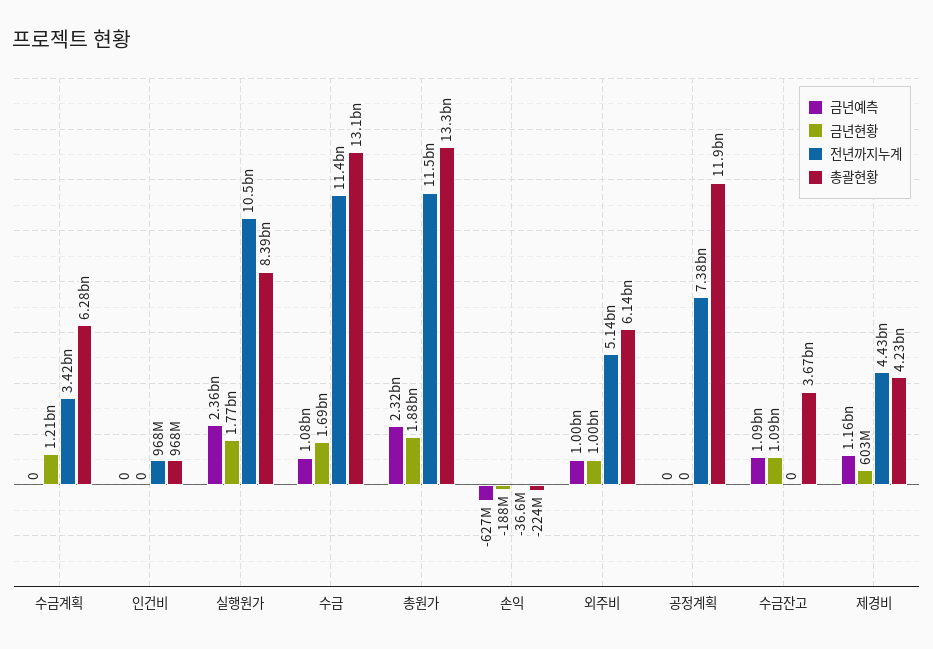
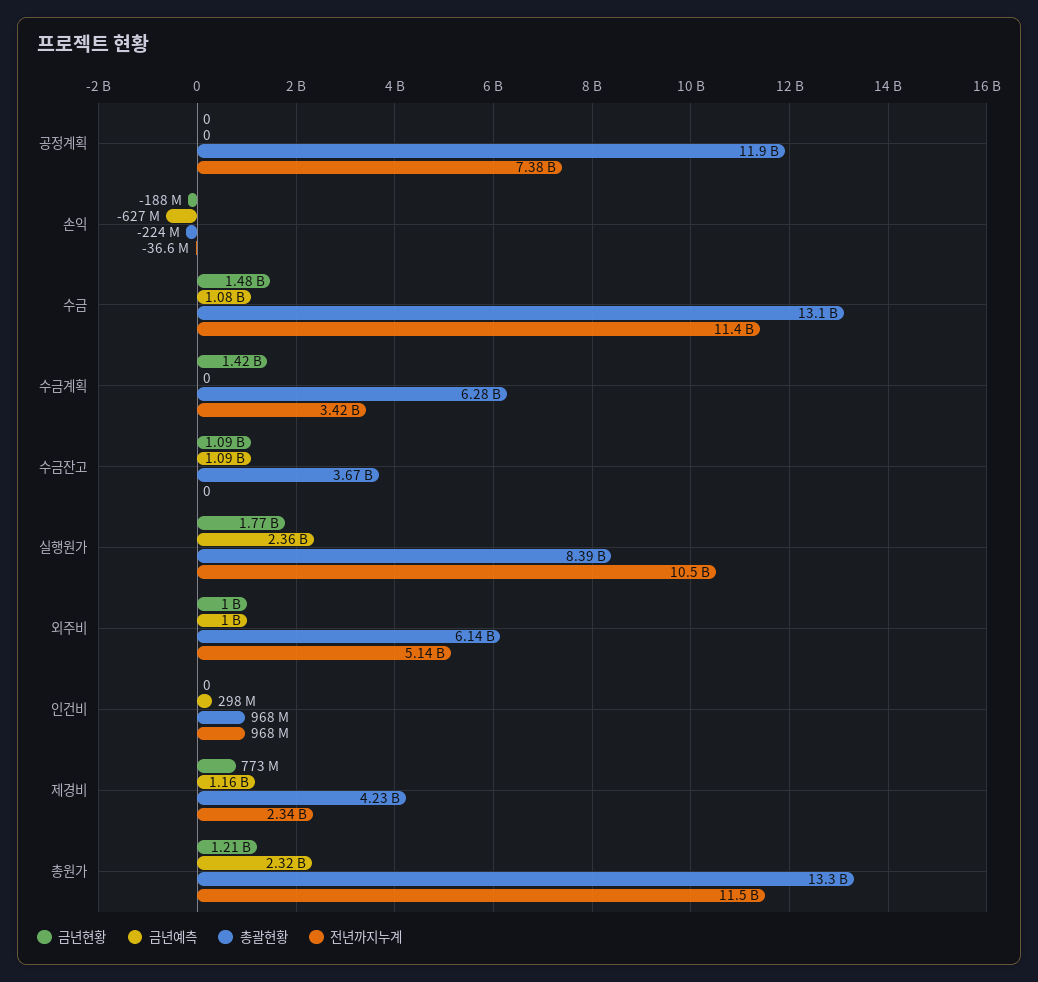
금년현황, 수금계획: 1210000000 -> 1420000000
금년예측, 인건비: 0 -> 298000000
금년현황, 수금: 1690000000 -> 1480000000
금년현황, 총원가: 1880000000 -> 1210000000
금년현황, 제경비: 603000000 -> 773000000
전년까지누계, 제경비: 4430000000 -> 2340000000

